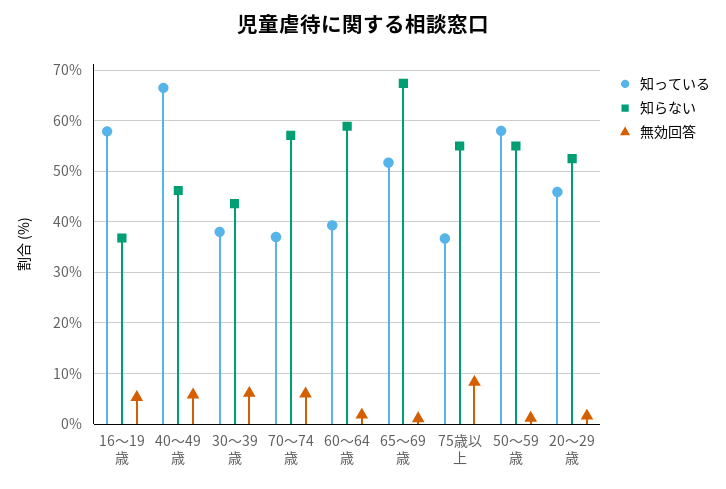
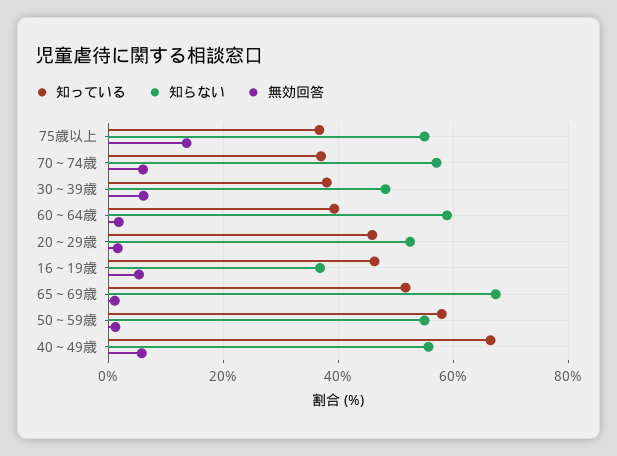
知っている, 16～19歳: 58 -> 46
知らない, 40～49歳: 46 -> 56
知らない, 30～39歳: 44 -> 48
無効回答, 75歳以上: 8 -> 14

